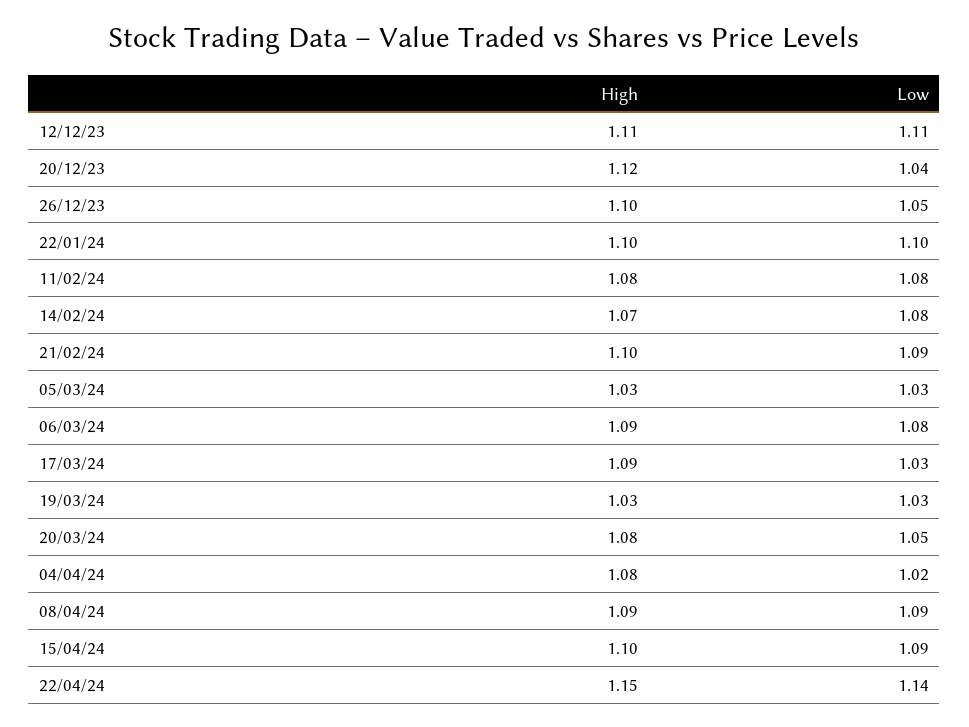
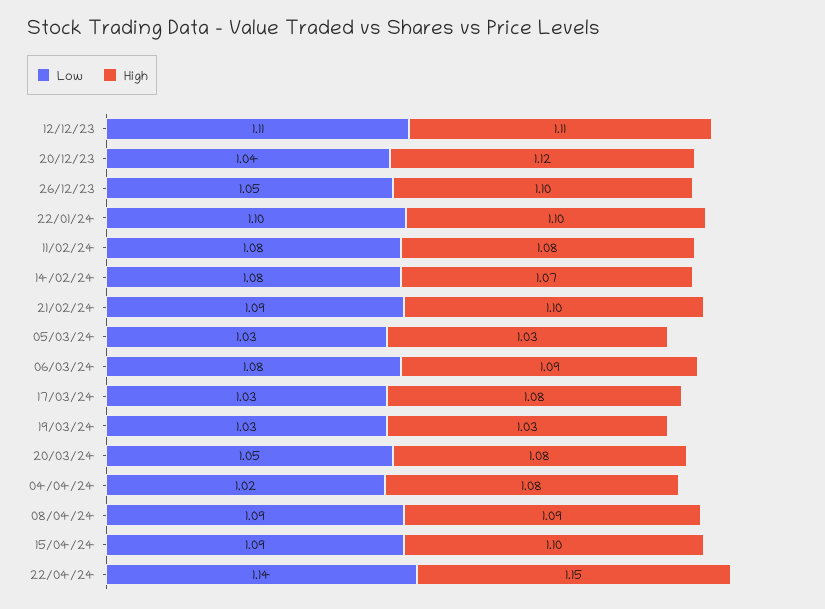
High, 17/03/24: 1.09 -> 1.08

